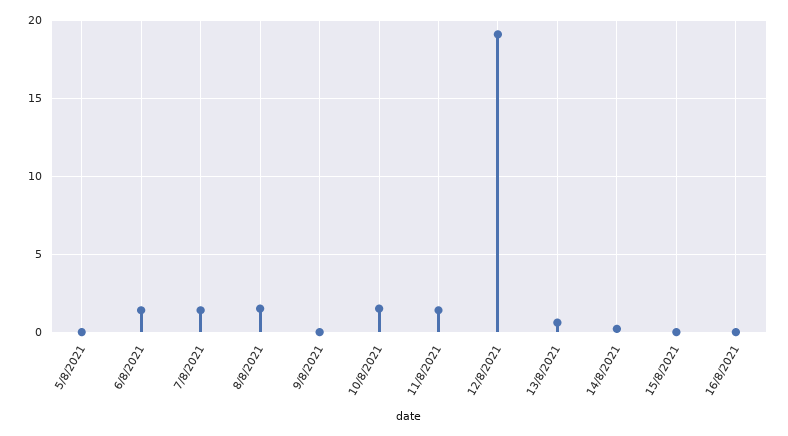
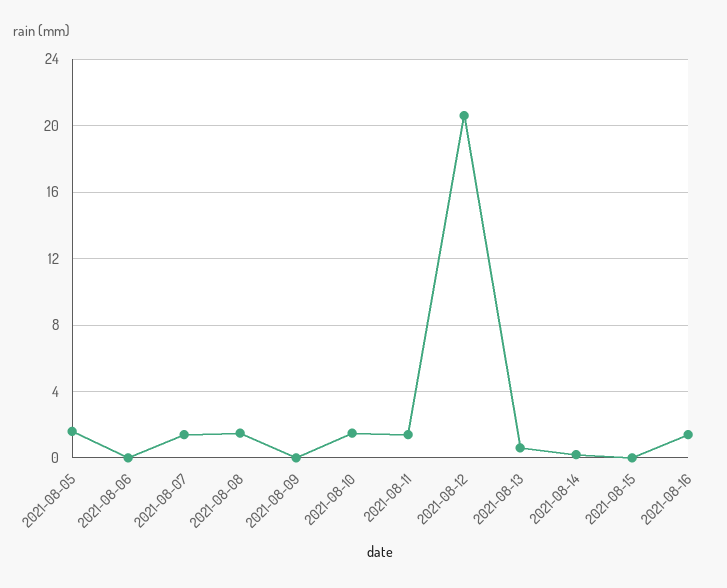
5/8/2021: 0 -> 1.5
6/8/2021: 1.5 -> 0
12/8/2021: 19 -> 20.5
16/8/2021: 0 -> 1.5

